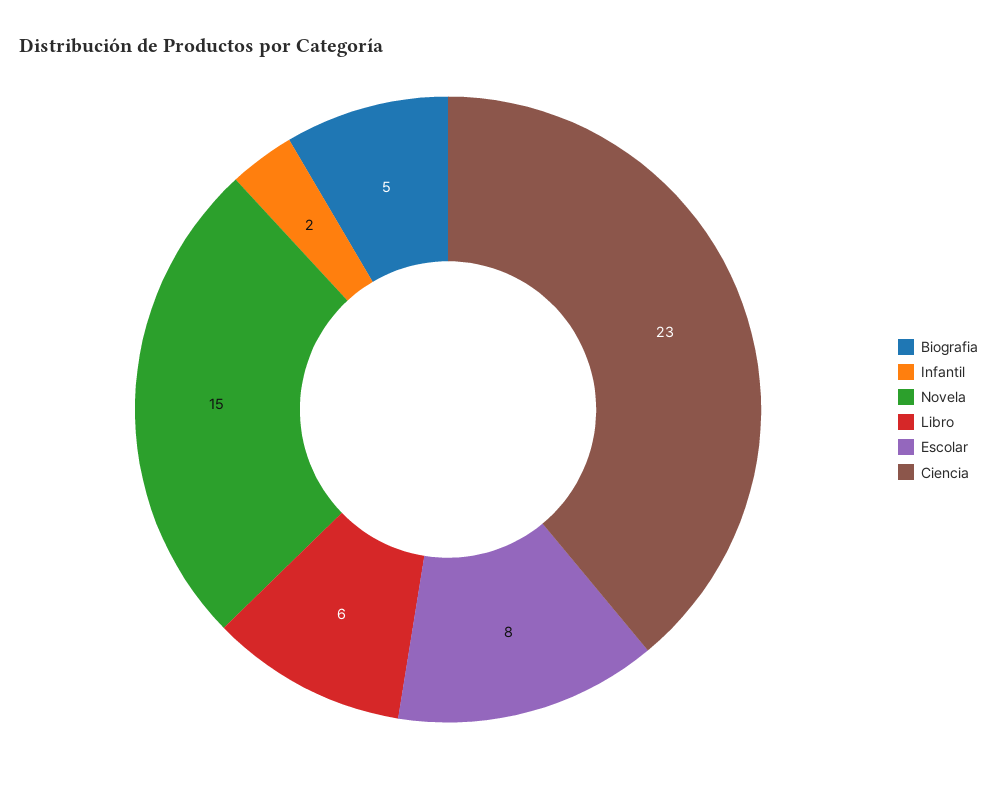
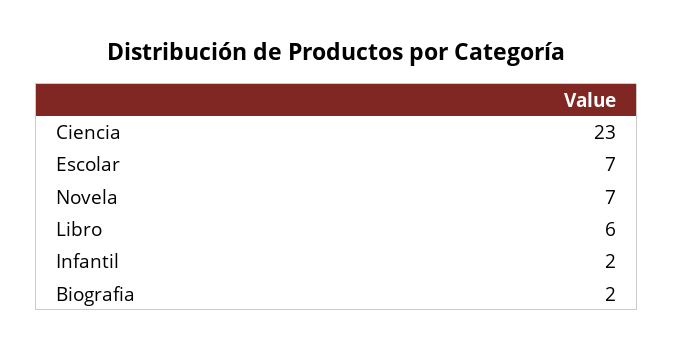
Biografia: 5 -> 2
Novela: 15 -> 7
Escolar: 8 -> 7

